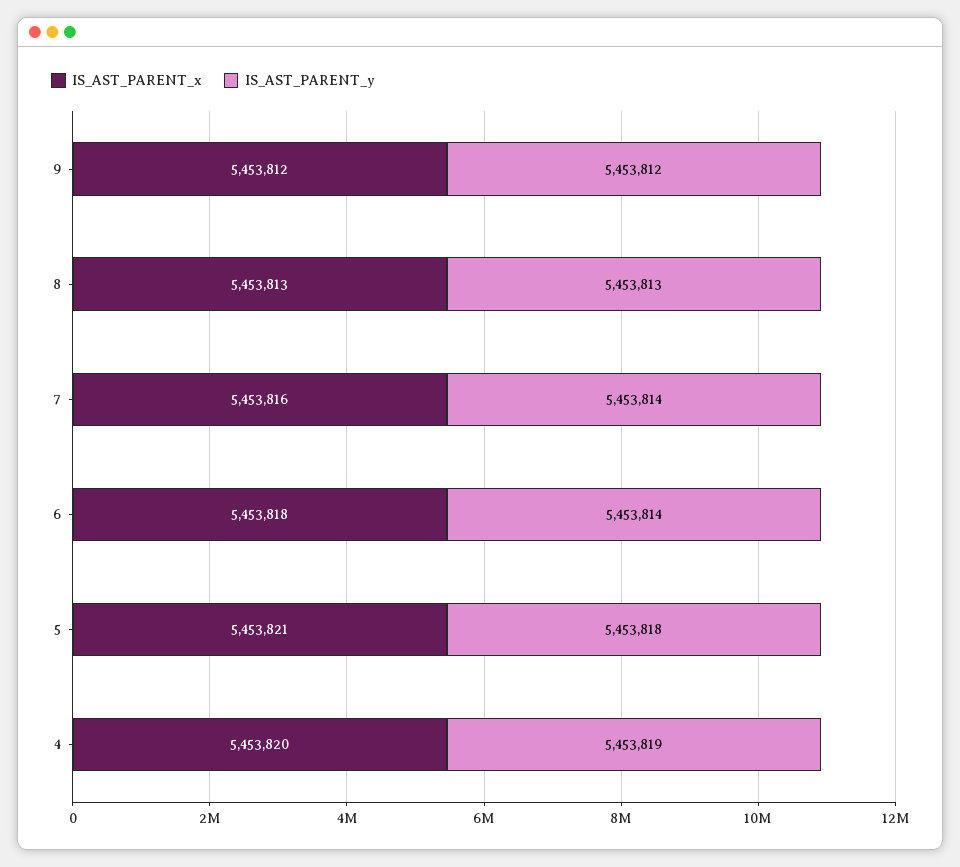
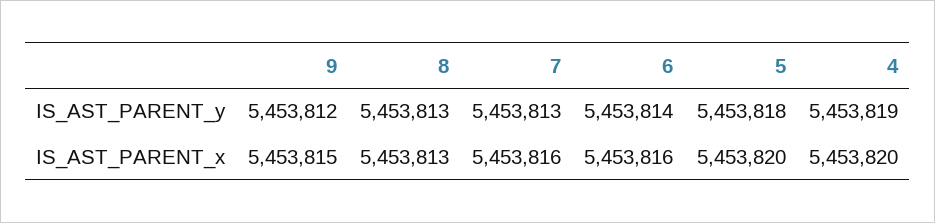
IS_AST_PARENT_x, 9: 5453812 -> 5453815
IS_AST_PARENT_y, 7: 5453814 -> 5453813
IS_AST_PARENT_x, 6: 5453818 -> 5453816
IS_AST_PARENT_x, 5: 5453821 -> 5453820

